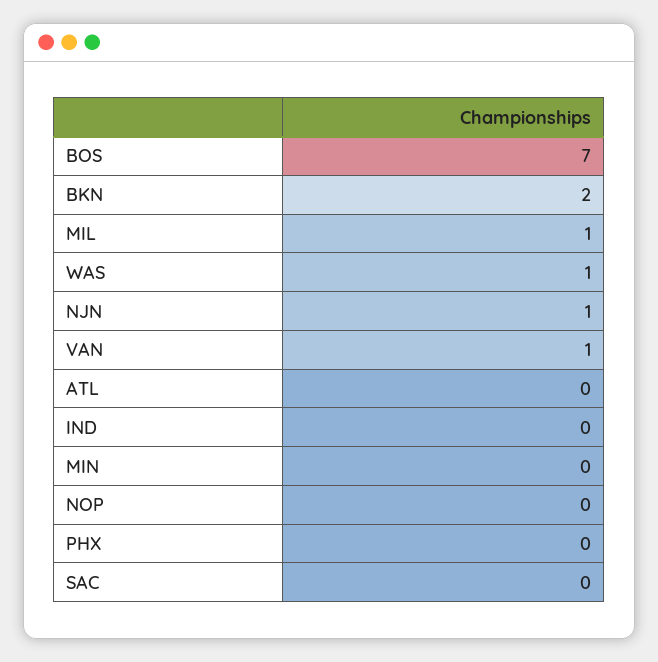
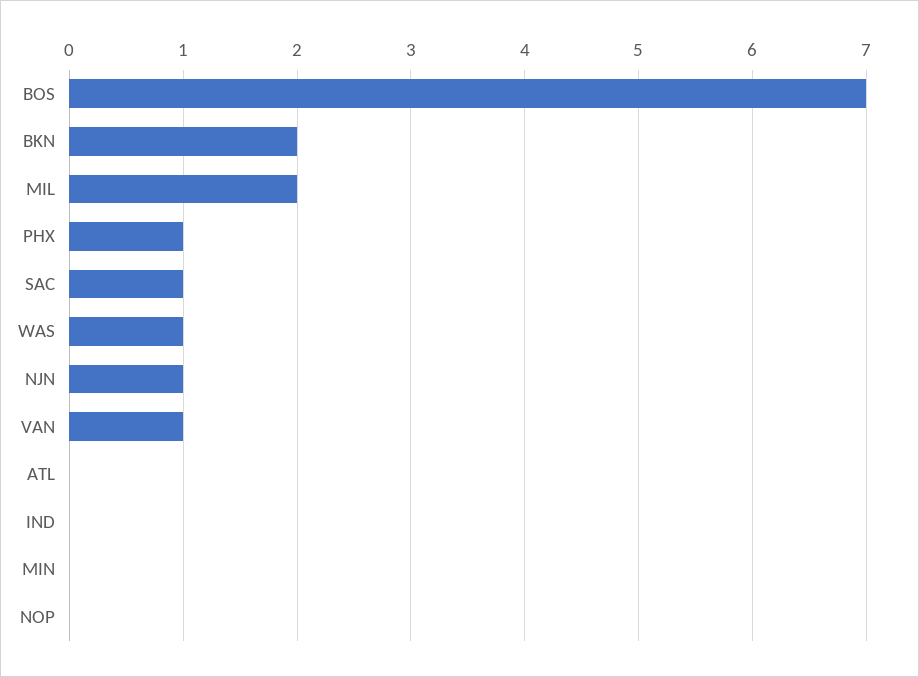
MIL: 1 -> 2
PHX: 0 -> 1
SAC: 0 -> 1

